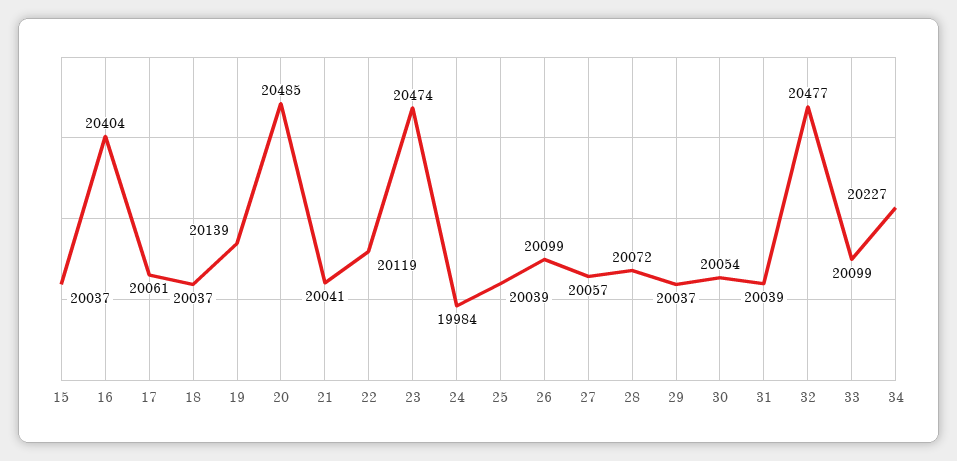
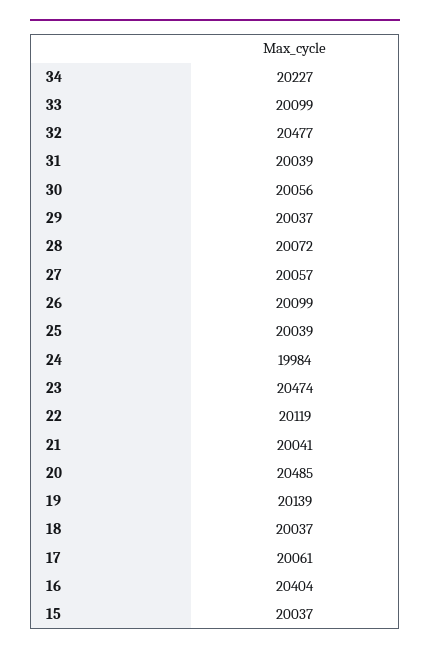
30: 20054 -> 20056

